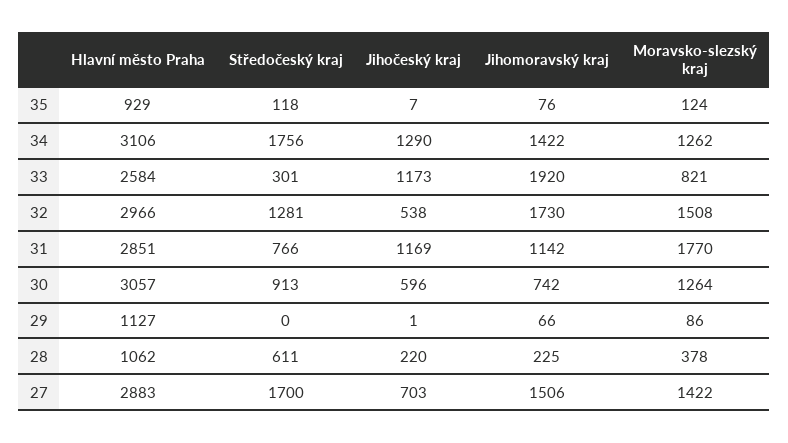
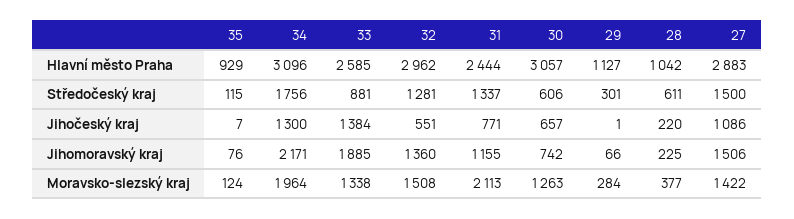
Středočeský kraj, 35: 118 -> 115
Hlavní město Praha, 34: 3106 -> 3096
Jihočeský kraj, 34: 1290 -> 1300
Jihomoravský kraj, 34: 1422 -> 2171
Moravsko-slezský kraj, 34: 1262 -> 1964
Hlavní město Praha, 33: 2584 -> 2585
Středočeský kraj, 33: 301 -> 881
Jihočeský kraj, 33: 1173 -> 1384
Jihomoravský kraj, 33: 1920 -> 1885
Moravsko-slezský kraj, 33: 821 -> 1338
Hlavní město Praha, 32: 2966 -> 2962
Jihočeský kraj, 32: 538 -> 551
Jihomoravský kraj, 32: 1730 -> 1360
Hlavní město Praha, 31: 2851 -> 2444
Středočeský kraj, 31: 766 -> 1337
Jihočeský kraj, 31: 1169 -> 771
Jihomoravský kraj, 31: 1142 -> 1155
Moravsko-slezský kraj, 31: 1770 -> 2113
Středočeský kraj, 30: 913 -> 606
Jihočeský kraj, 30: 596 -> 657
Moravsko-slezský kraj, 30: 1264 -> 1263
Středočeský kraj, 29: 0 -> 301
Moravsko-slezský kraj, 29: 86 -> 284
Hlavní město Praha, 28: 1062 -> 1042
Moravsko-slezský kraj, 28: 378 -> 377
Středočeský kraj, 27: 1700 -> 1500
Jihočeský kraj, 27: 703 -> 1086

